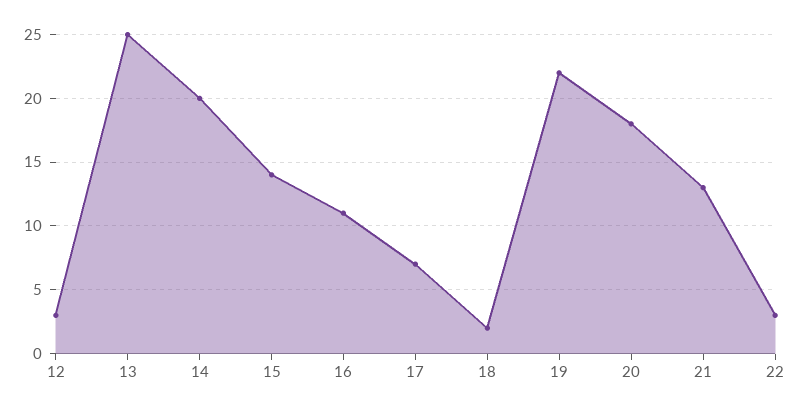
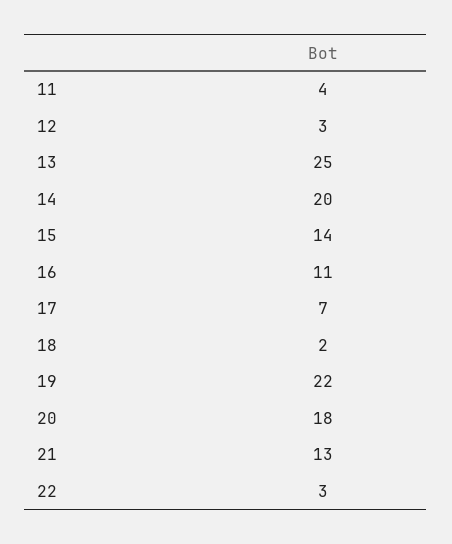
11: none -> 4

